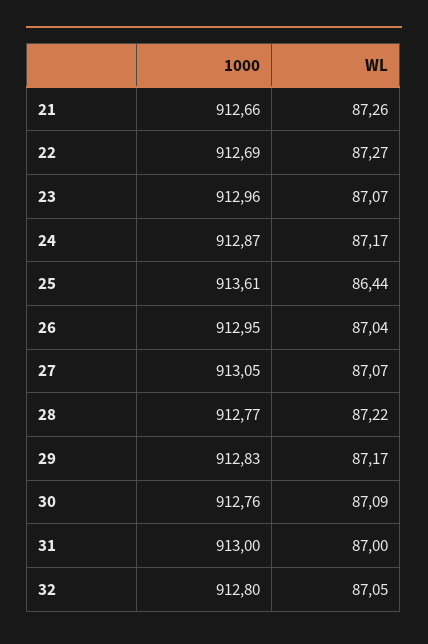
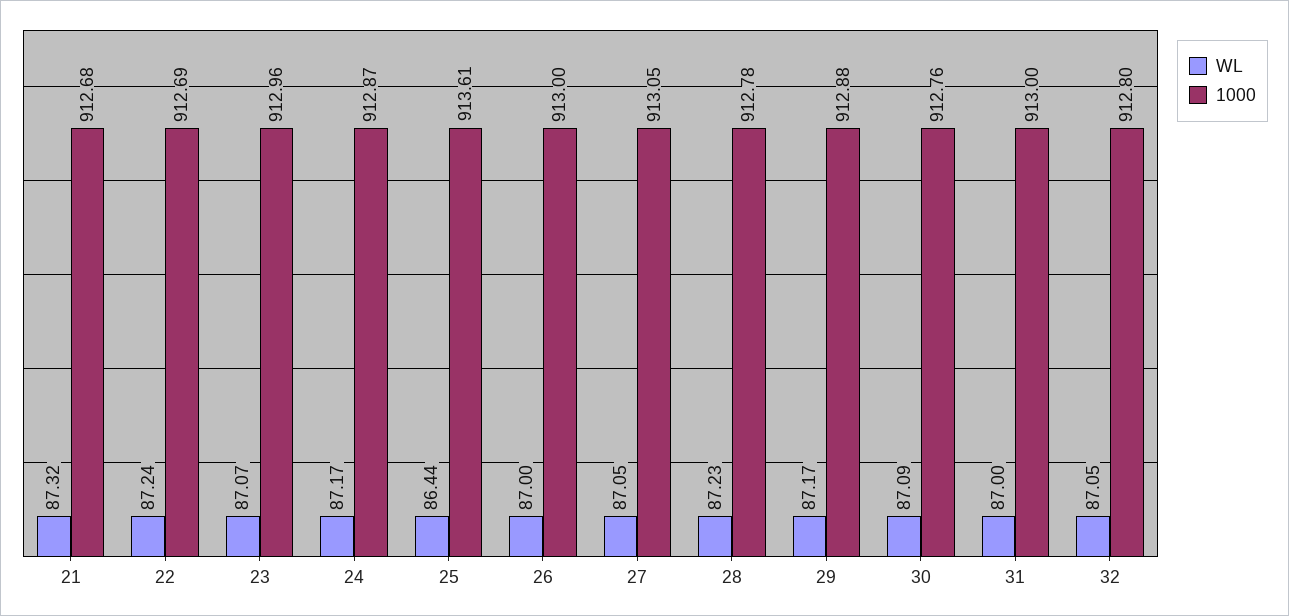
1000, 21: 912.66 -> 912.68
WL, 21: 87.26 -> 87.32
WL, 22: 87.27 -> 87.24
1000, 26: 912.95 -> 913
WL, 26: 87.04 -> 87
WL, 27: 87.07 -> 87.05
1000, 28: 912.77 -> 912.78
WL, 28: 87.22 -> 87.23
1000, 29: 912.83 -> 912.88

